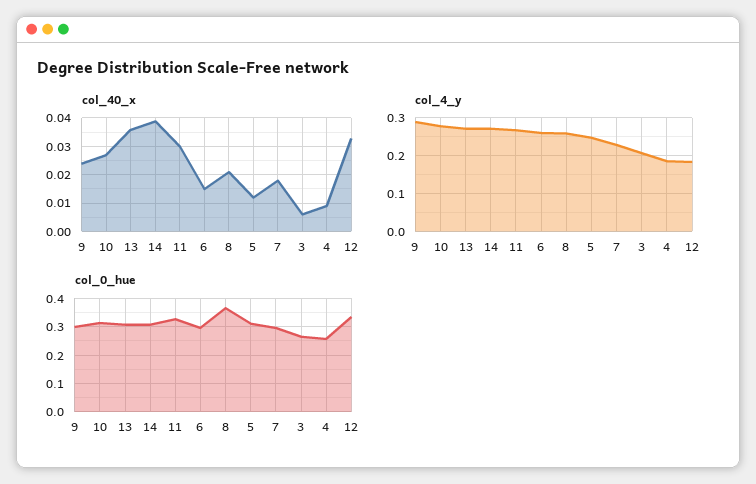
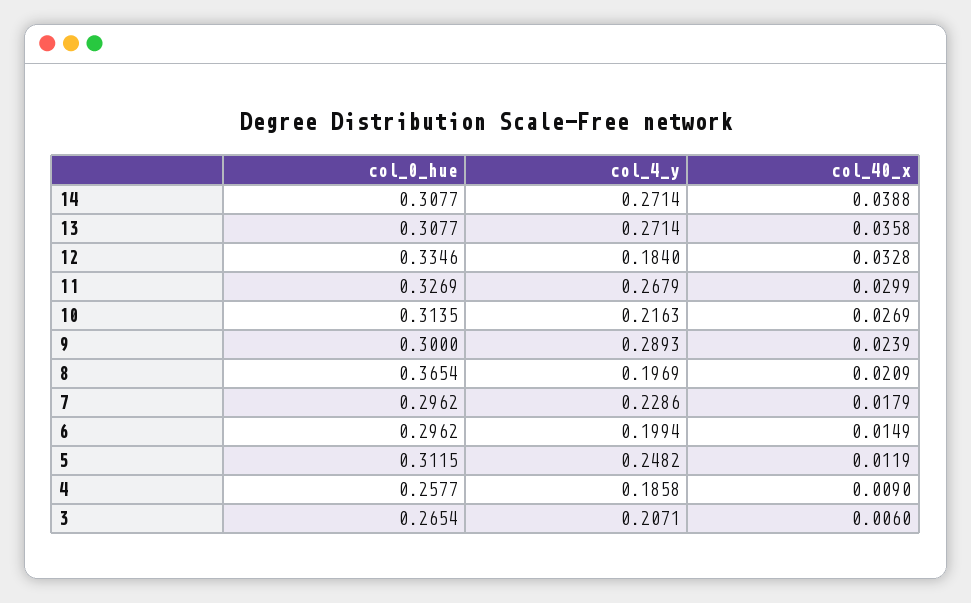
col_4_y, 10: 0.28 -> 0.2163
col_4_y, 6: 0.26 -> 0.1994
col_4_y, 8: 0.26 -> 0.1969

